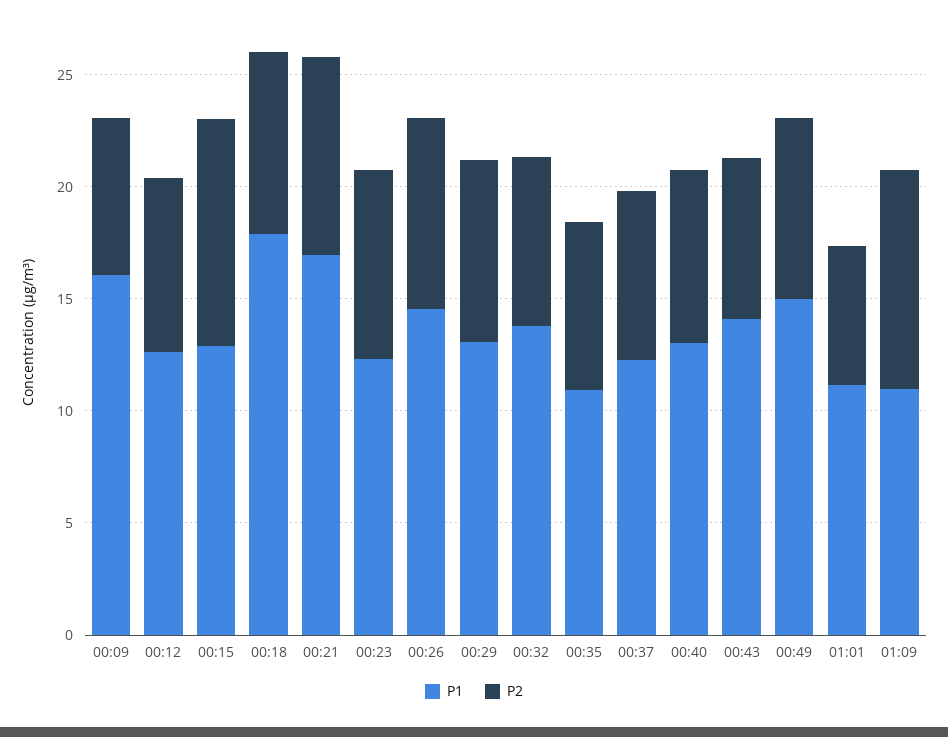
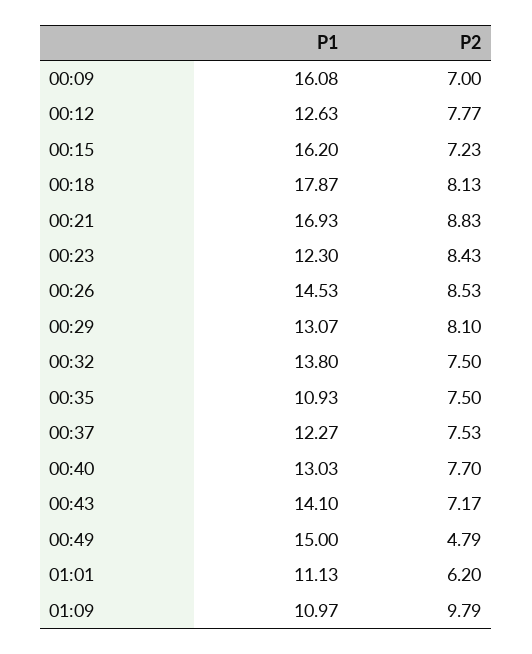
P1, 00:15: 13 -> 16.2
P2, 00:15: 10 -> 7.23
P2, 00:49: 8 -> 4.79

